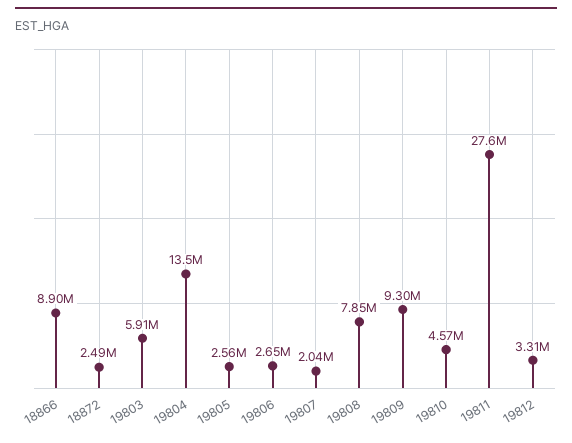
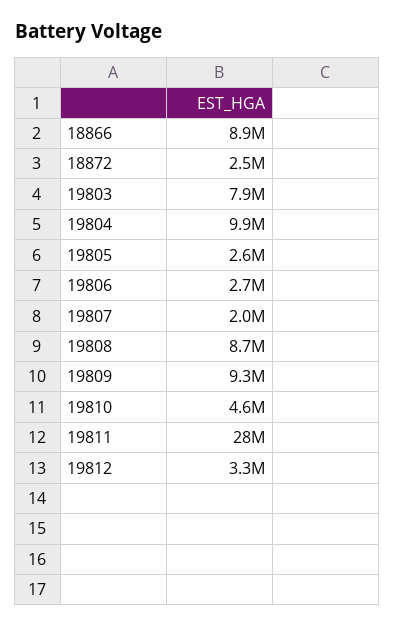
19803: 5910000 -> 7900000
19804: 13500000 -> 9900000
19808: 7850000 -> 8700000

